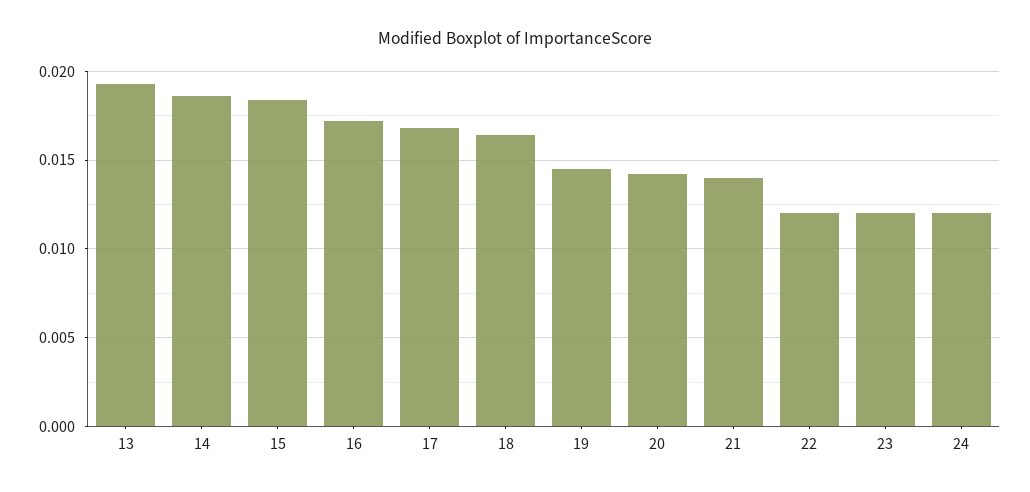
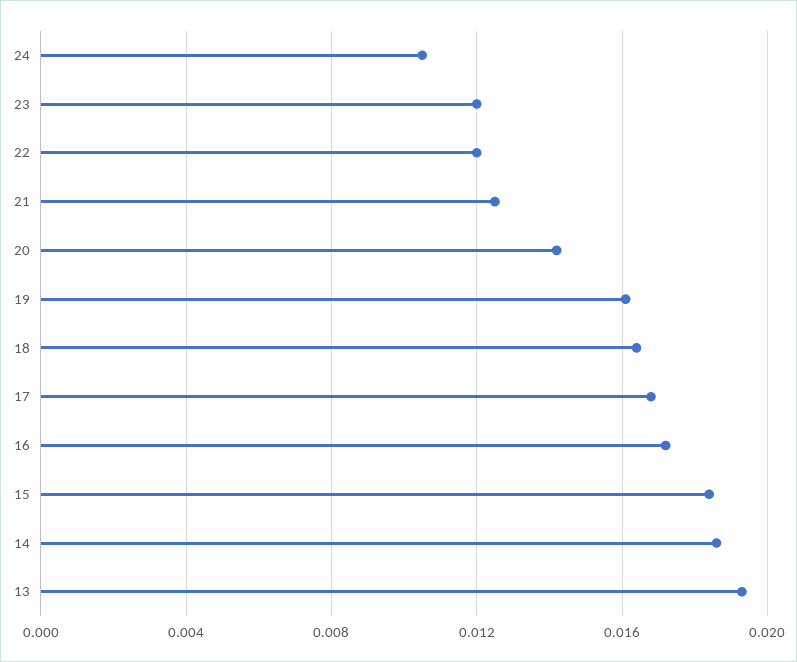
19: 0.0145 -> 0.016
21: 0.014 -> 0.0125
24: 0.012 -> 0.0105

